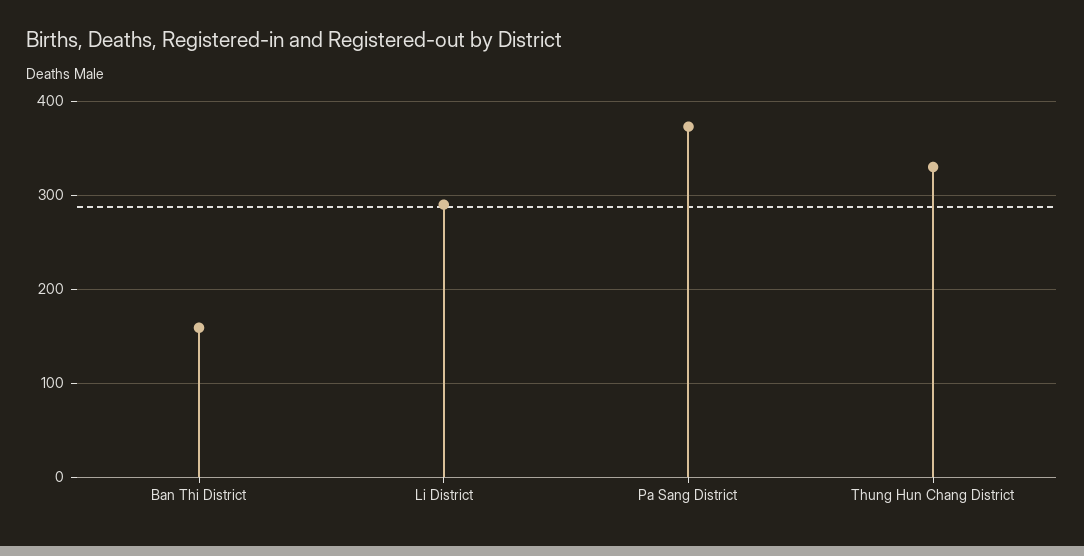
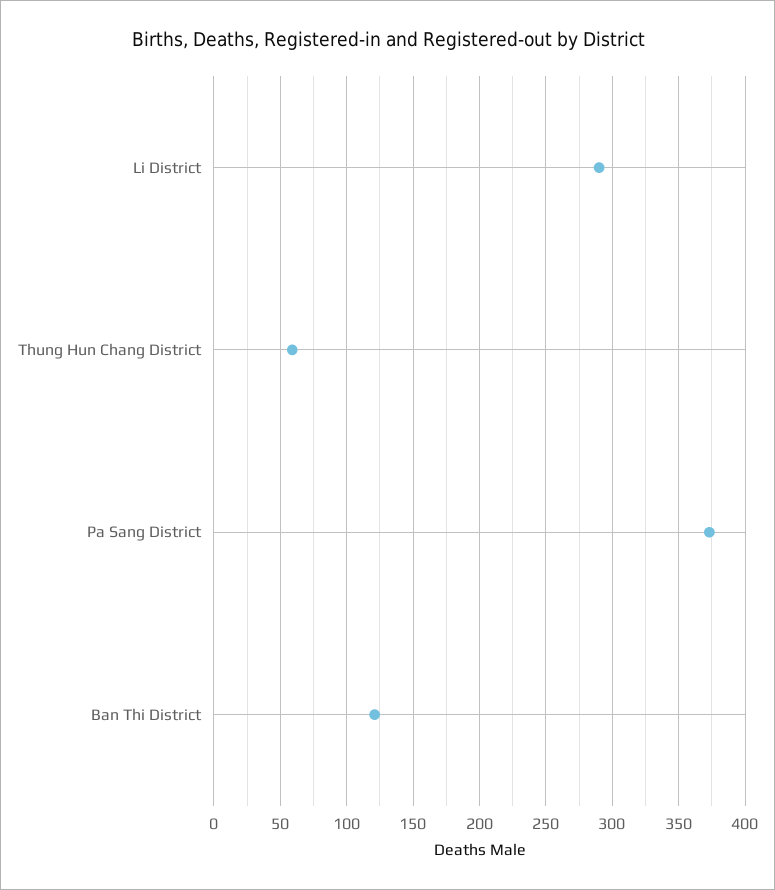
Ban Thi District: 160 -> 120
Thung Hun Chang District: 330 -> 60

